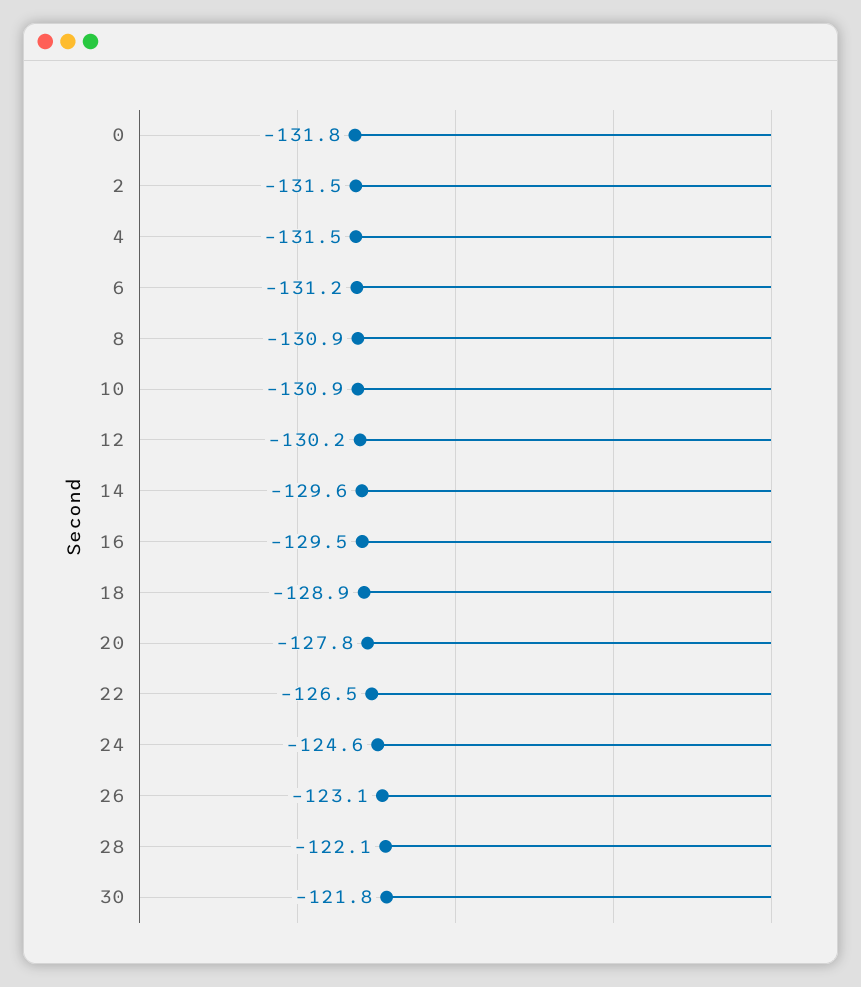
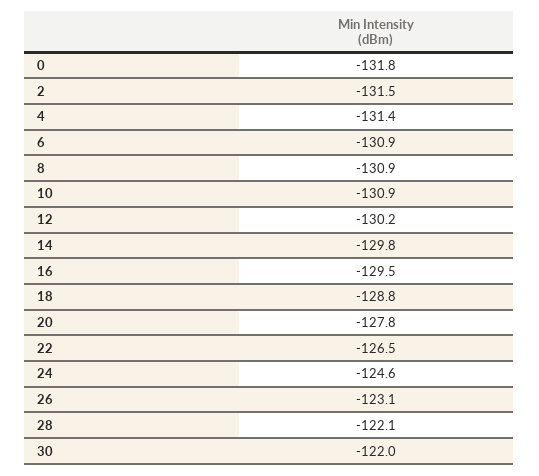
4: -131.5 -> -131.4
6: -131.2 -> -130.9
14: -129.6 -> -129.8
18: -128.9 -> -128.8
30: -121.8 -> -122

